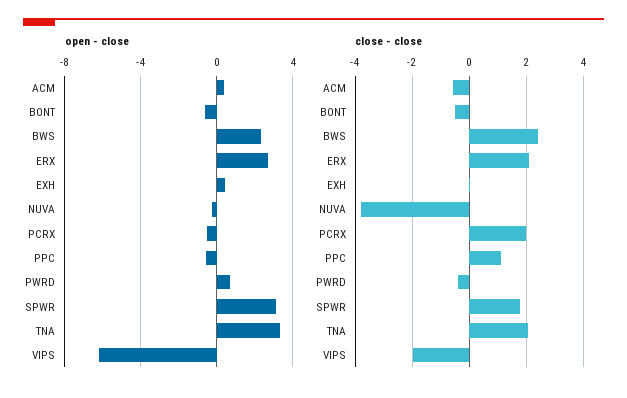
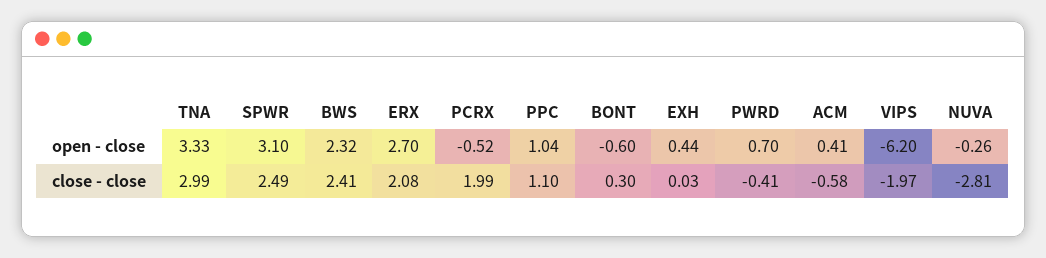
open - close, PPC: -0.5 -> 1.04
close - close, BONT: -0.5 -> 0.3
close - close, NUVA: -3.75 -> -2.81
close - close, SPWR: 1.75 -> 2.49
close - close, TNA: 2 -> 2.99

